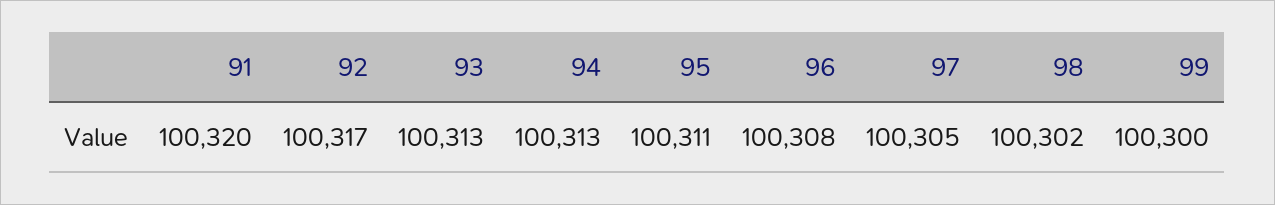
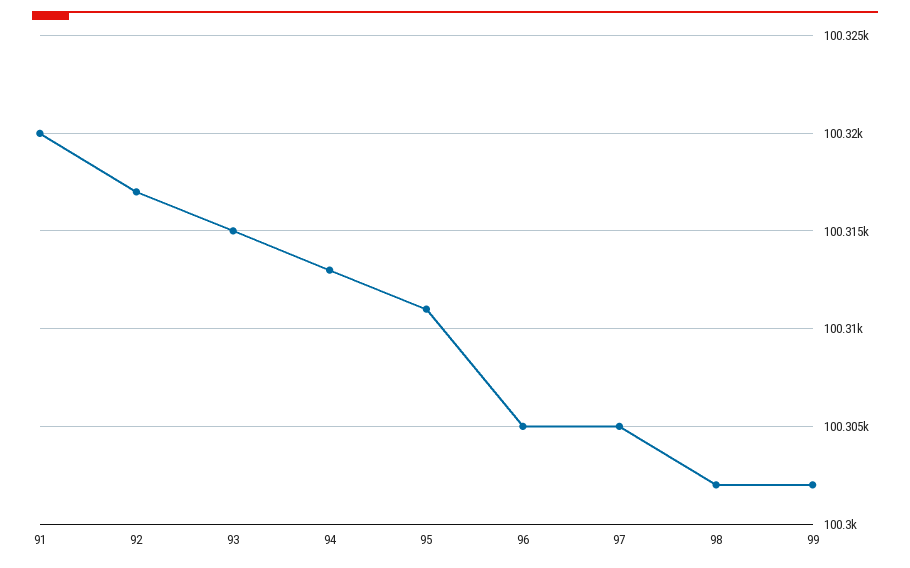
93: 100313 -> 100315
96: 100308 -> 100305
99: 100300 -> 100302

